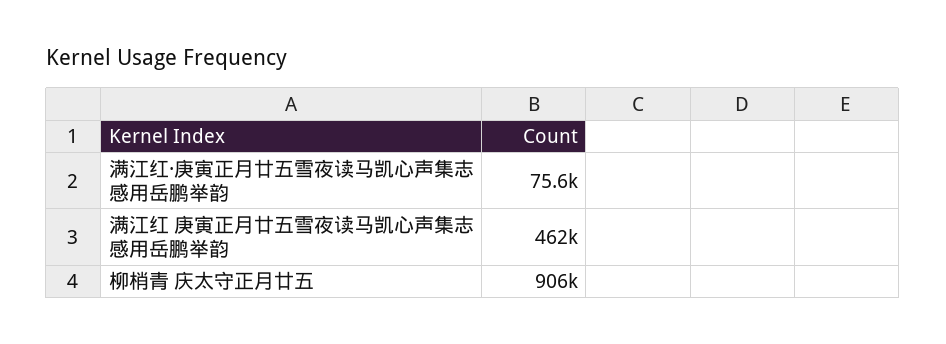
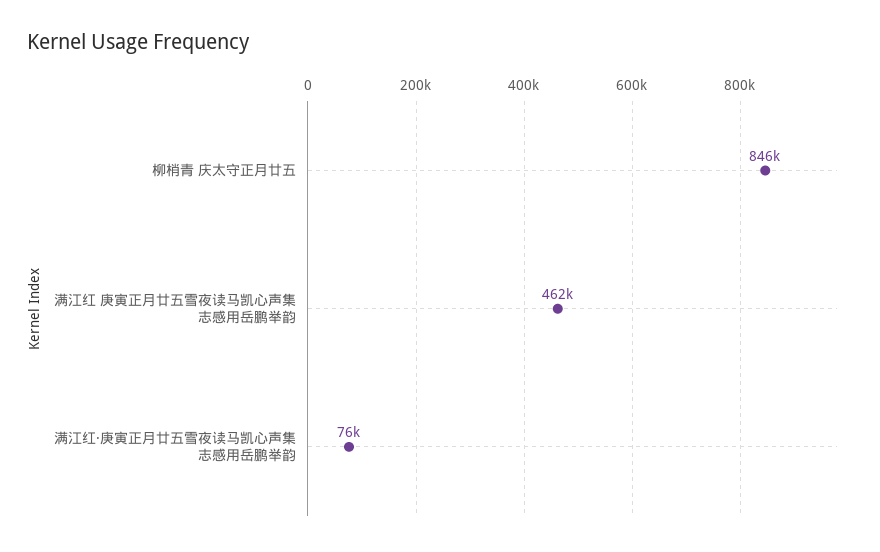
柳梢青 庆太守正月廿五: 906000 -> 846000

